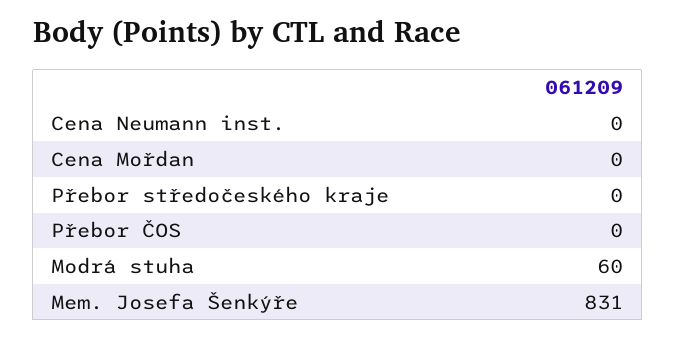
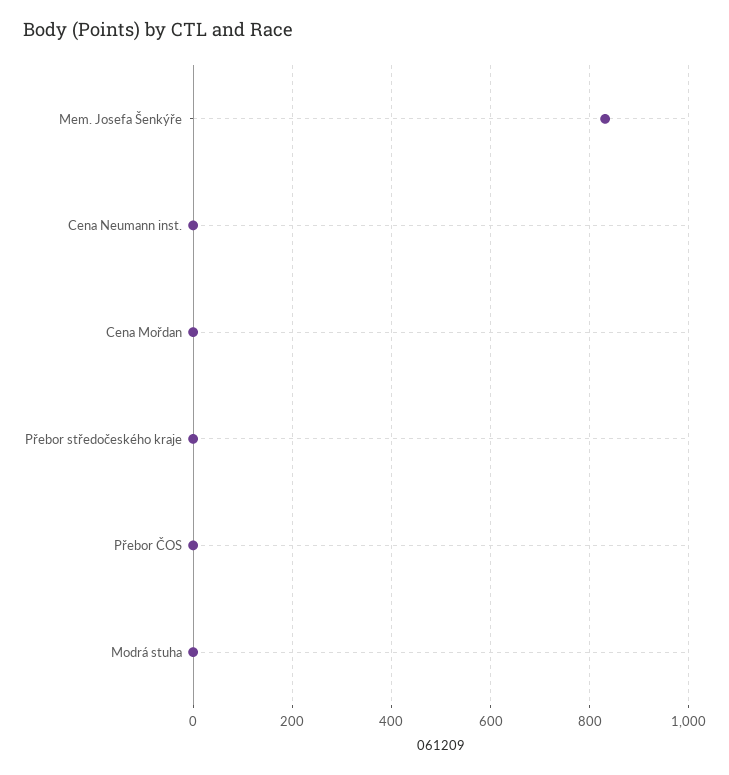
Modrá stuha: 60 -> 0

